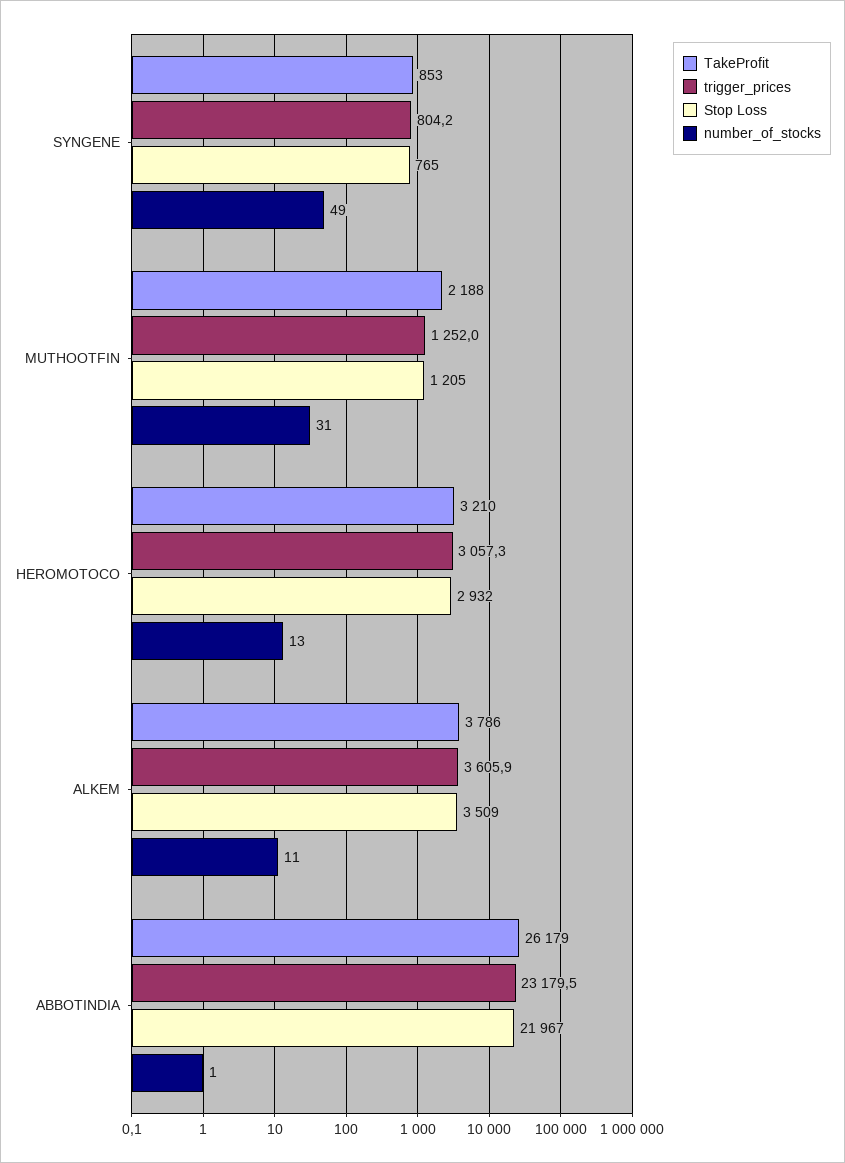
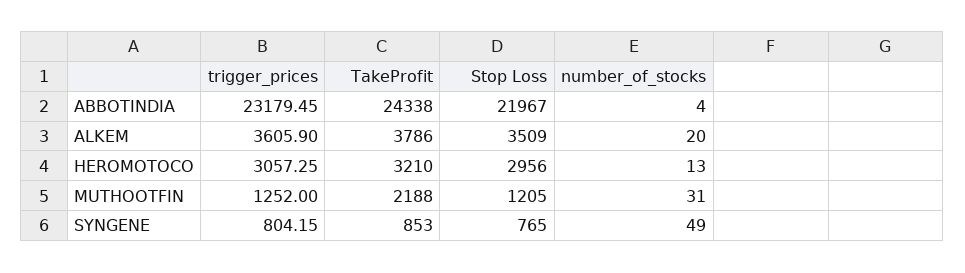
Stop Loss, HEROMOTOCO: 2932 -> 2956
number_of_stocks, ALKEM: 11 -> 20
TakeProfit, ABBOTINDIA: 26179 -> 24338
number_of_stocks, ABBOTINDIA: 1 -> 4

